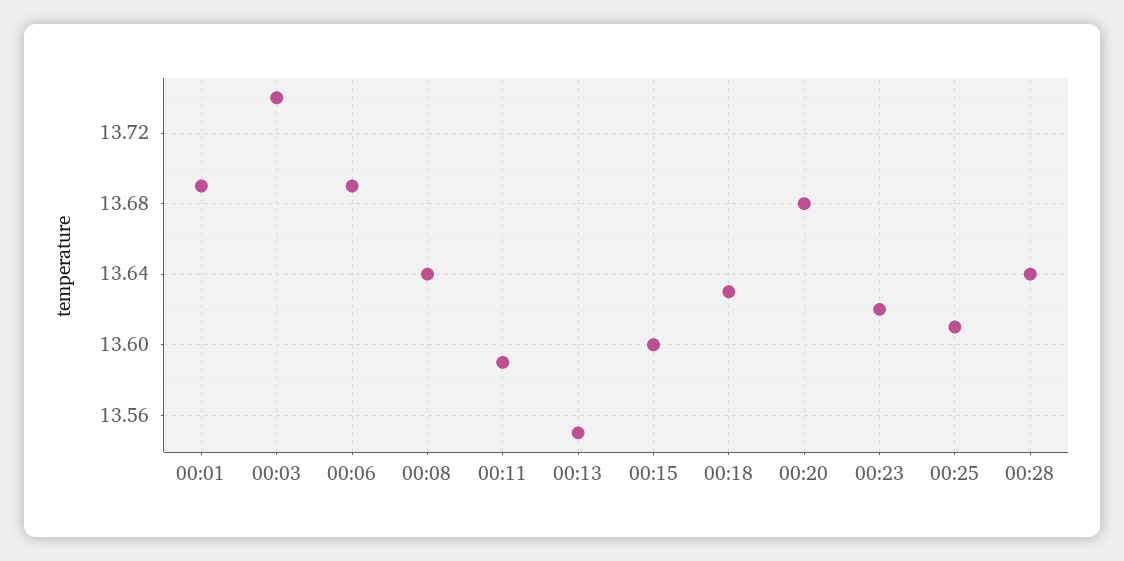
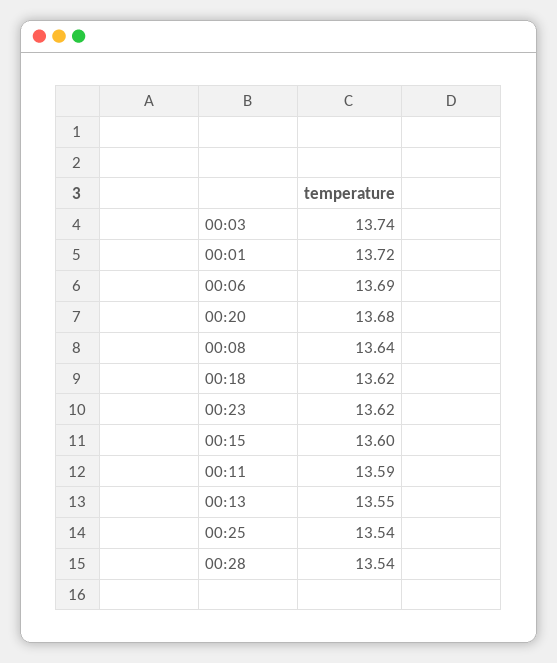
00:01: 13.69 -> 13.72
00:18: 13.63 -> 13.62
00:25: 13.61 -> 13.54
00:28: 13.64 -> 13.54

